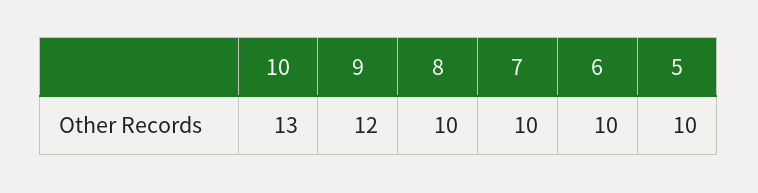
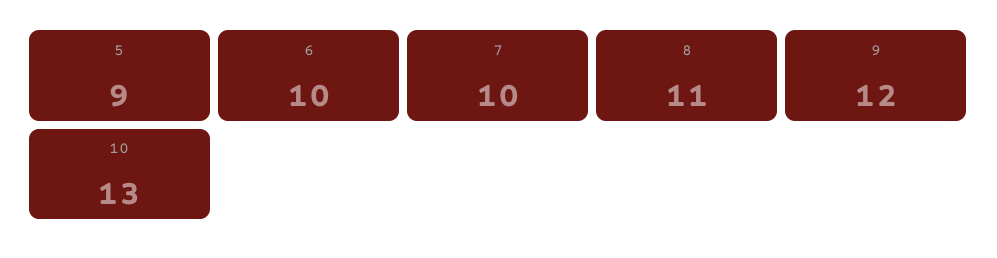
8: 10 -> 11
5: 10 -> 9

